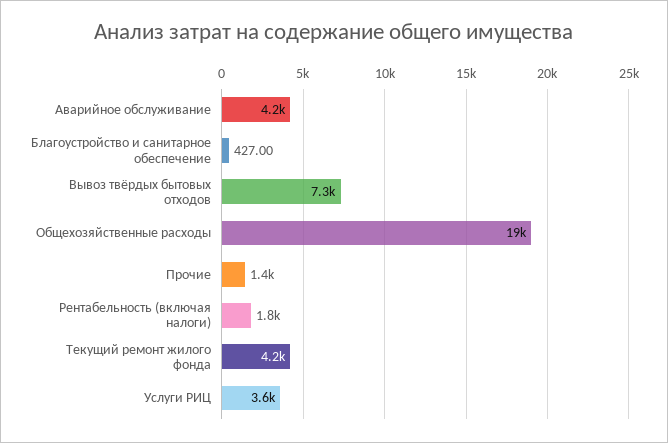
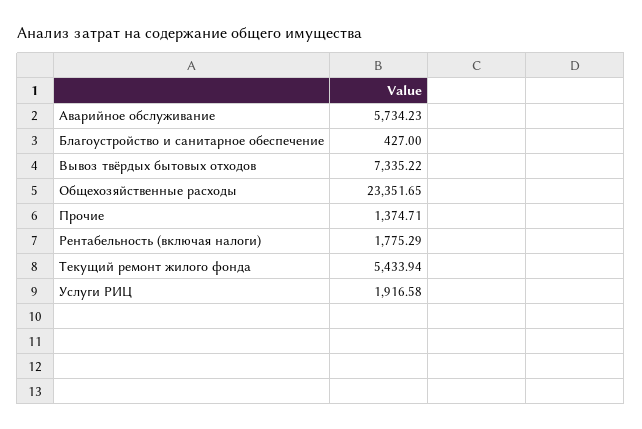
Аварийное обслуживание: 4200 -> 5734.23
Общехозяйственные расходы: 19000 -> 23351.65
Текущий ремонт жилого фонда: 4200 -> 5433.94
Услуги РИЦ: 3600 -> 1916.58

